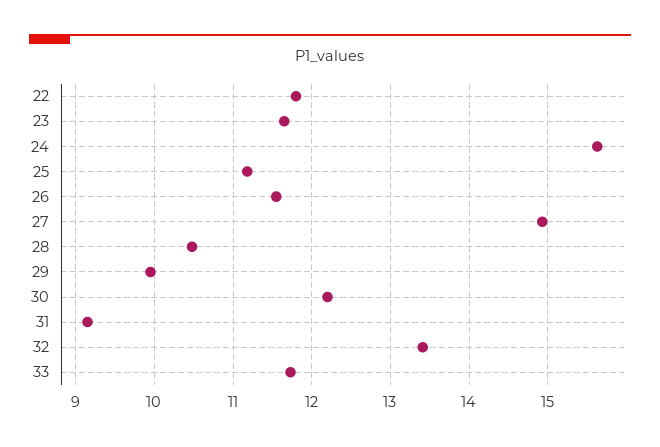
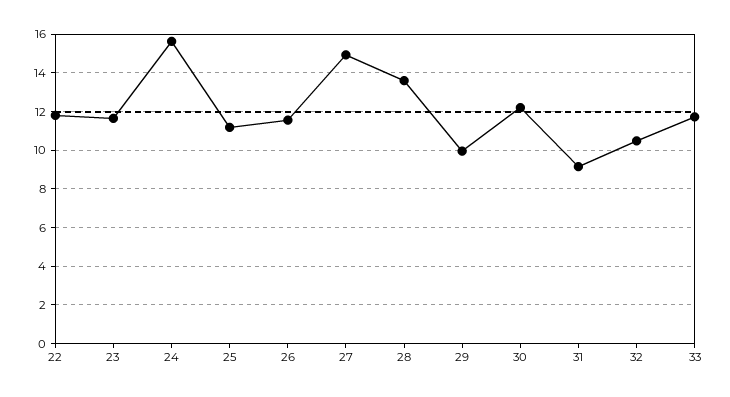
28: 10.5 -> 13.5
32: 13.4 -> 10.5

